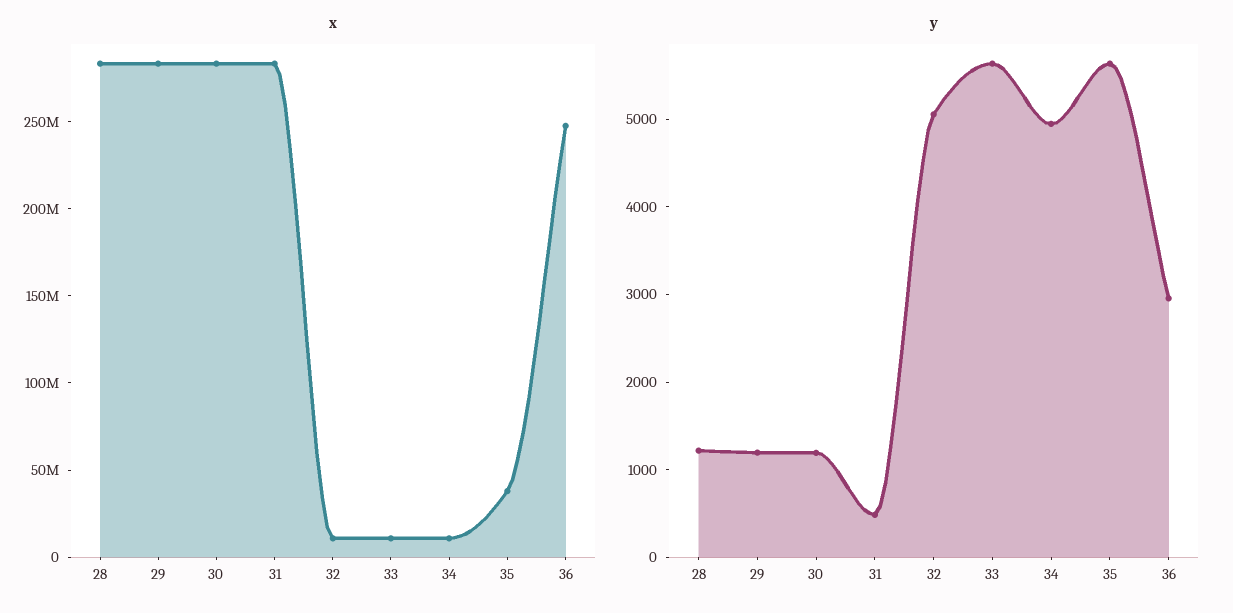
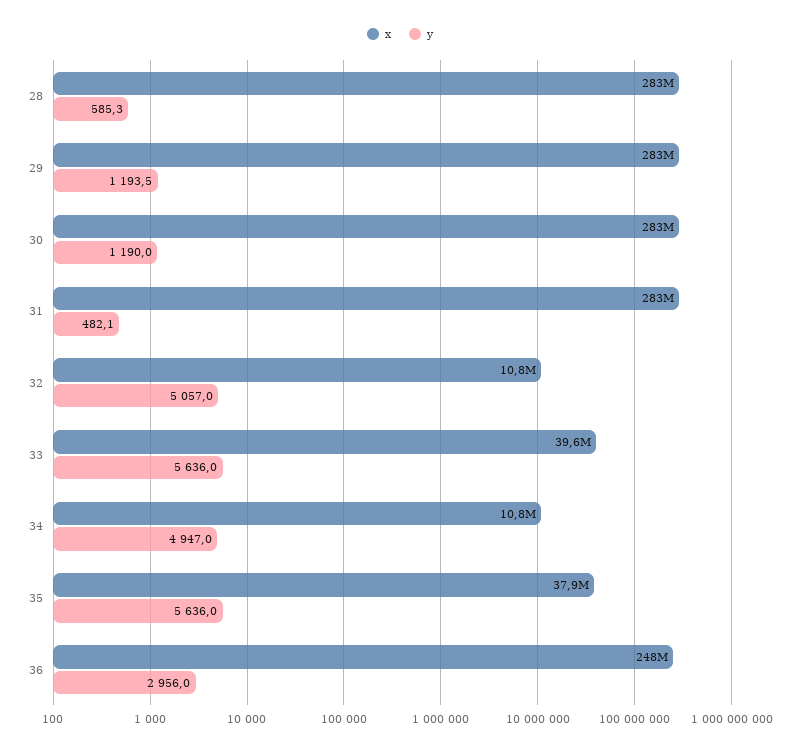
x, 33: 10000000 -> 39600000
y, 28: 1200 -> 585.3

